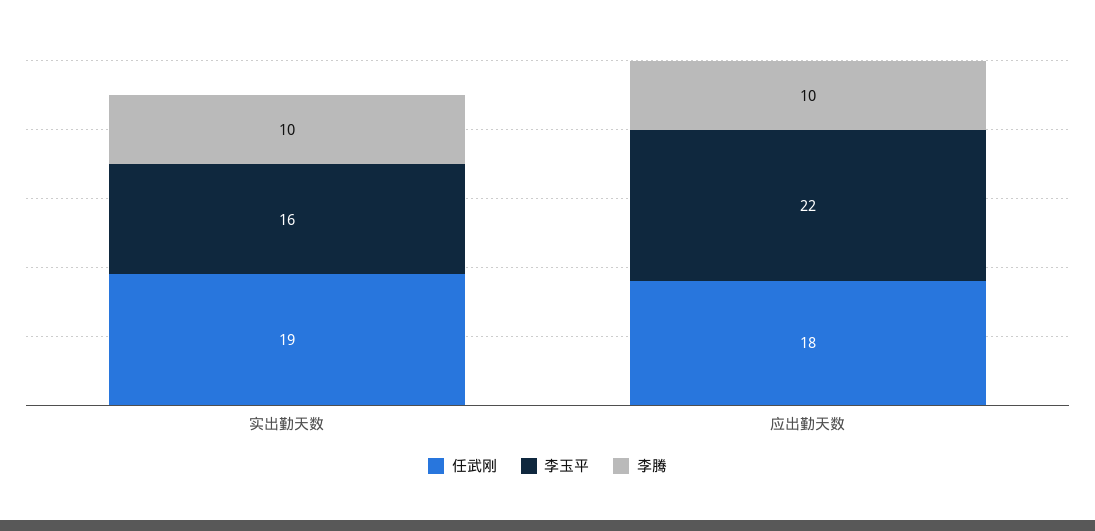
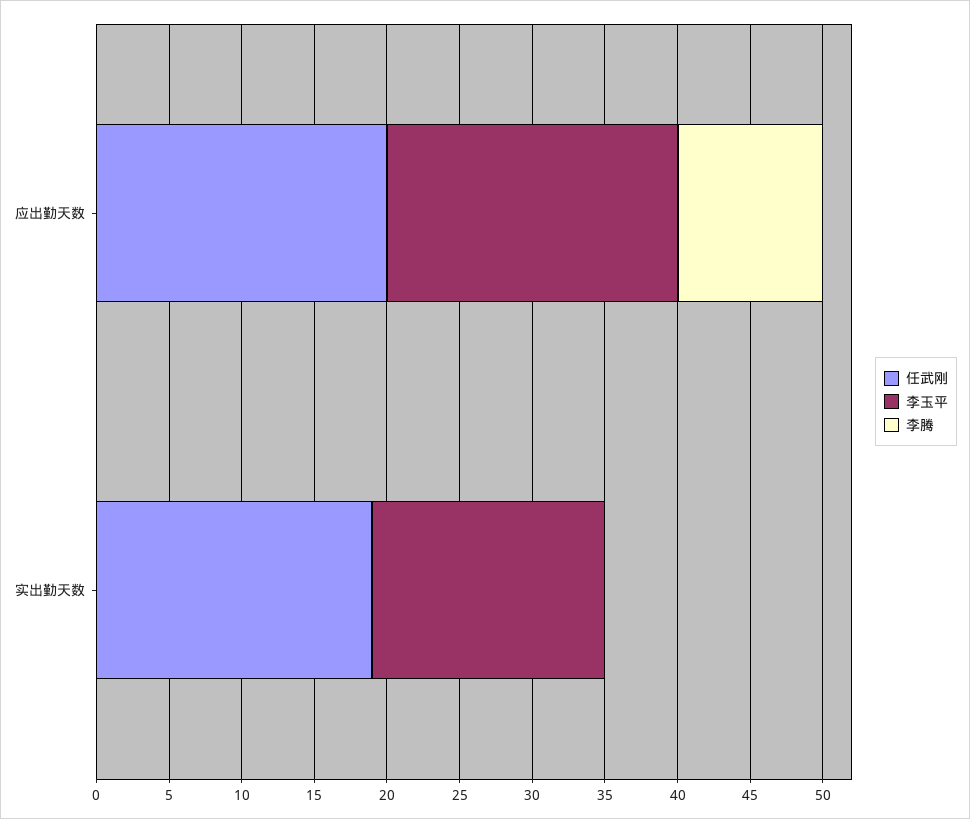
李腾, 实出勤天数: 10 -> 0
任武刚, 应出勤天数: 18 -> 20
李玉平, 应出勤天数: 22 -> 20

